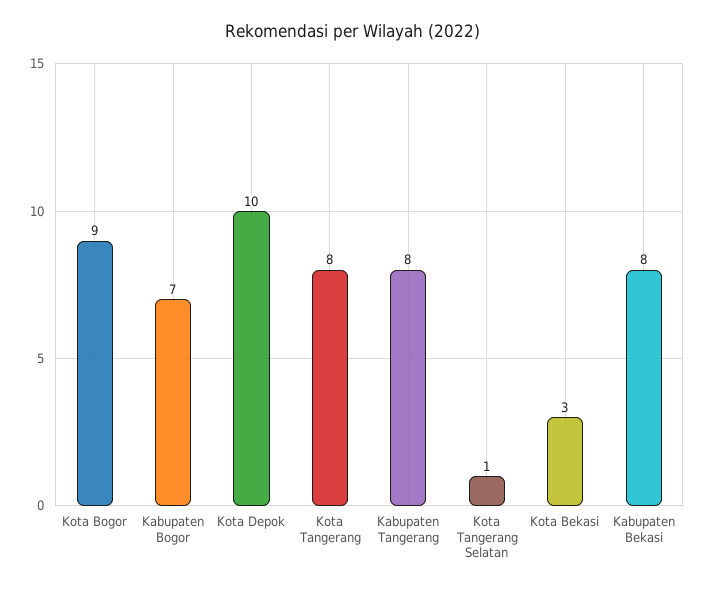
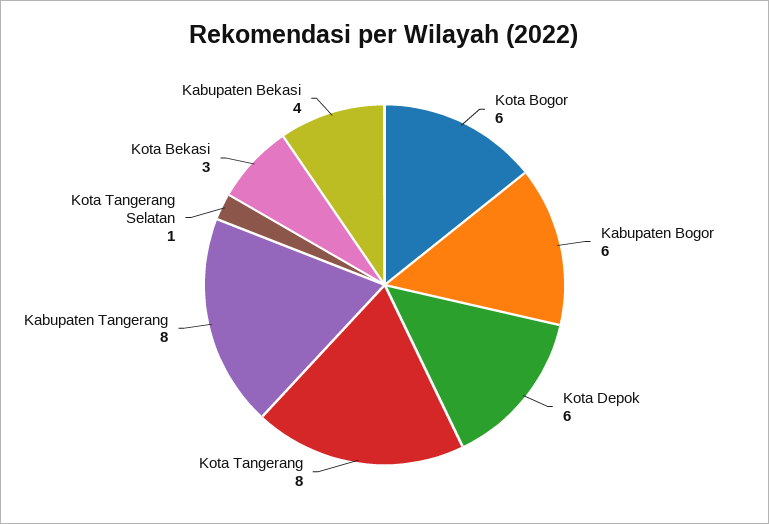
Kota Bogor: 9 -> 6
Kabupaten Bogor: 7 -> 6
Kota Depok: 10 -> 6
Kabupaten Bekasi: 8 -> 4

